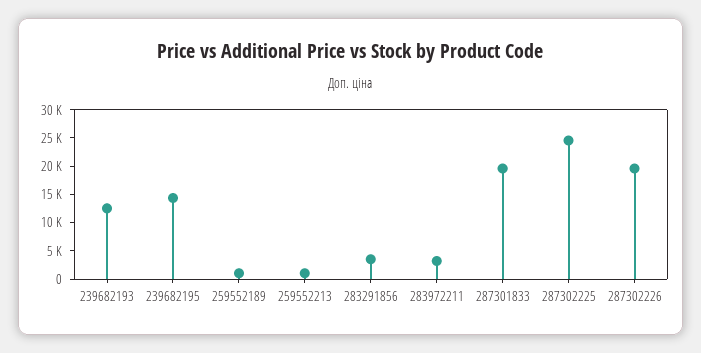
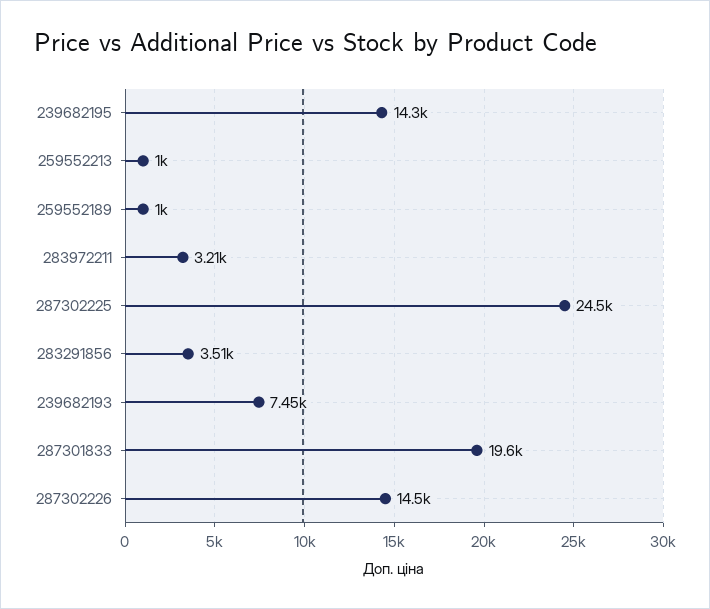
239682193: 12500 -> 7450
287302226: 20000 -> 14500

